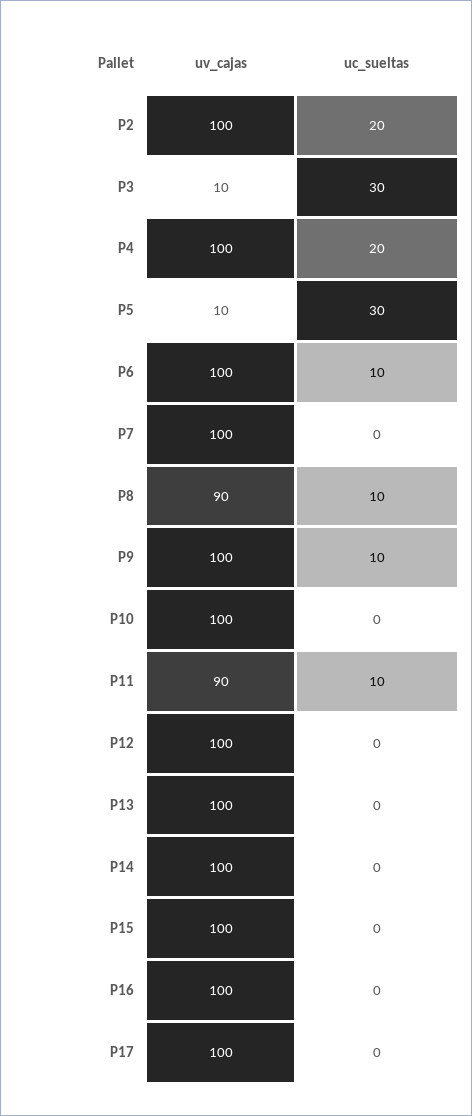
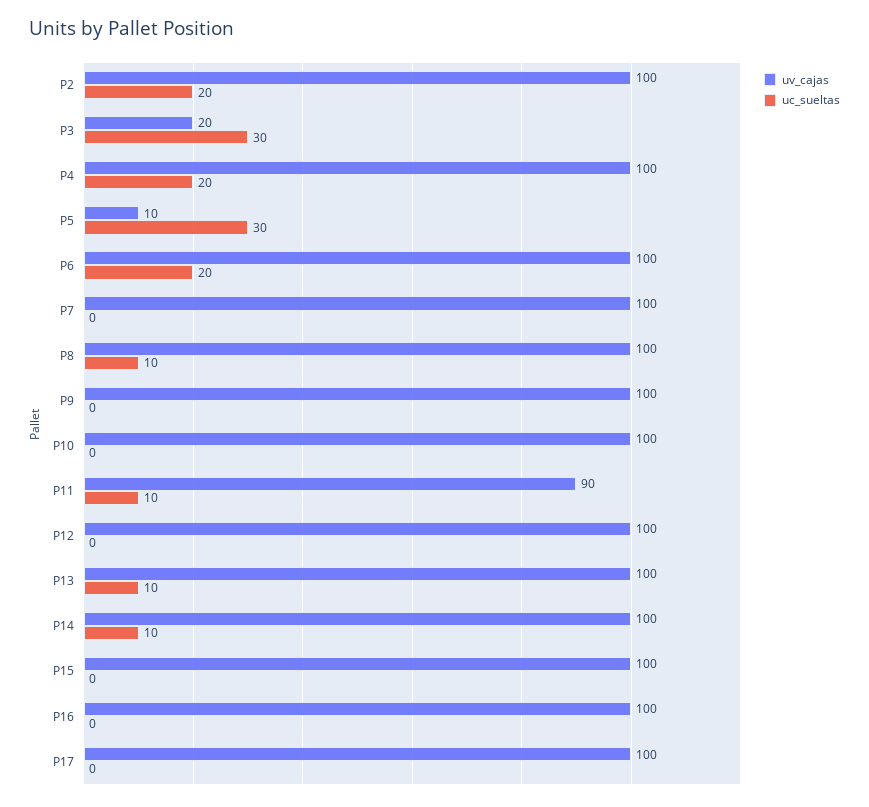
uv_cajas, P3: 10 -> 20
uc_sueltas, P6: 10 -> 20
uv_cajas, P8: 90 -> 100
uc_sueltas, P9: 10 -> 0
uc_sueltas, P13: 0 -> 10
uc_sueltas, P14: 0 -> 10

